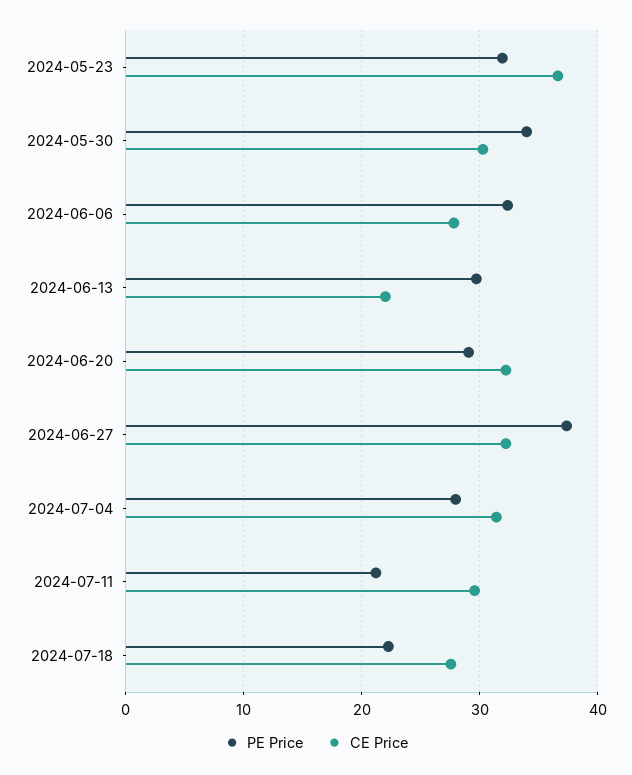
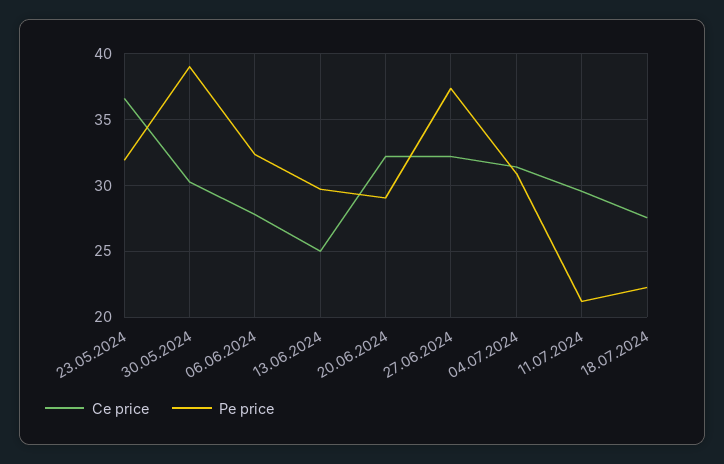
PE Price, 2024-05-30: 34 -> 39
CE Price, 2024-06-13: 22 -> 25
PE Price, 2024-07-04: 28 -> 31

